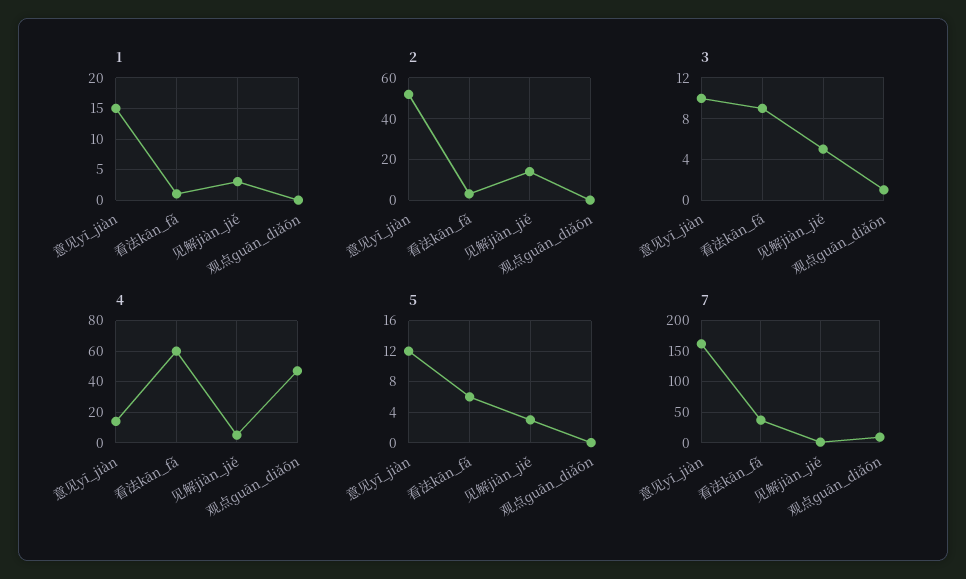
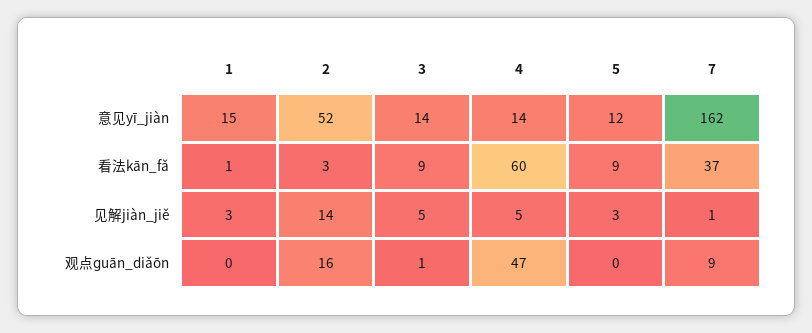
2, 观点ɡuān_diǎōn: 0 -> 16
3, 意见yī_jiàn: 10 -> 14
5, 看法kān_fǎ: 6 -> 9

